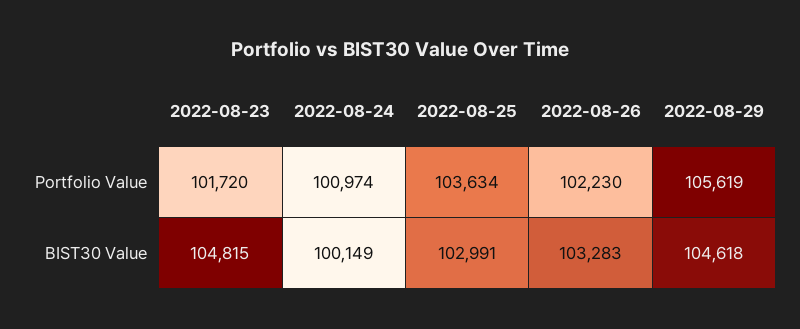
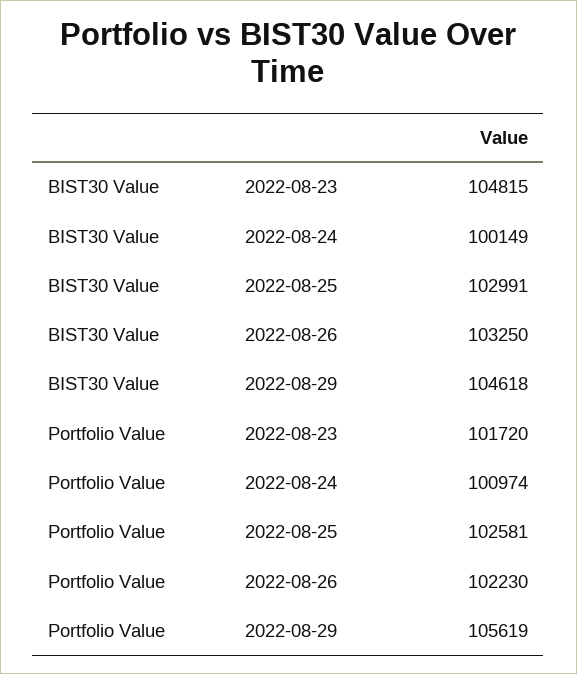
2022-08-25, Portfolio Value: 103634 -> 102581
2022-08-26, BIST30 Value: 103283 -> 103250

